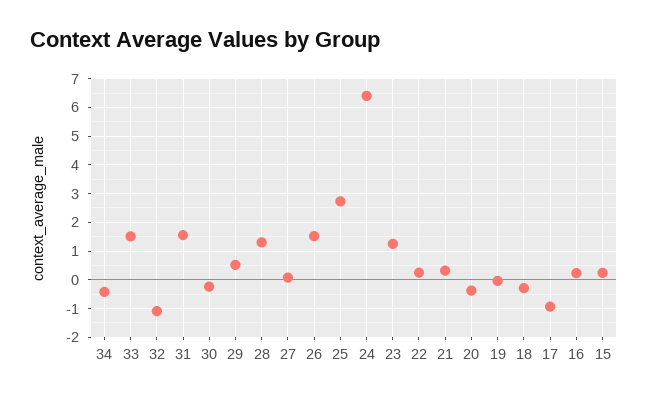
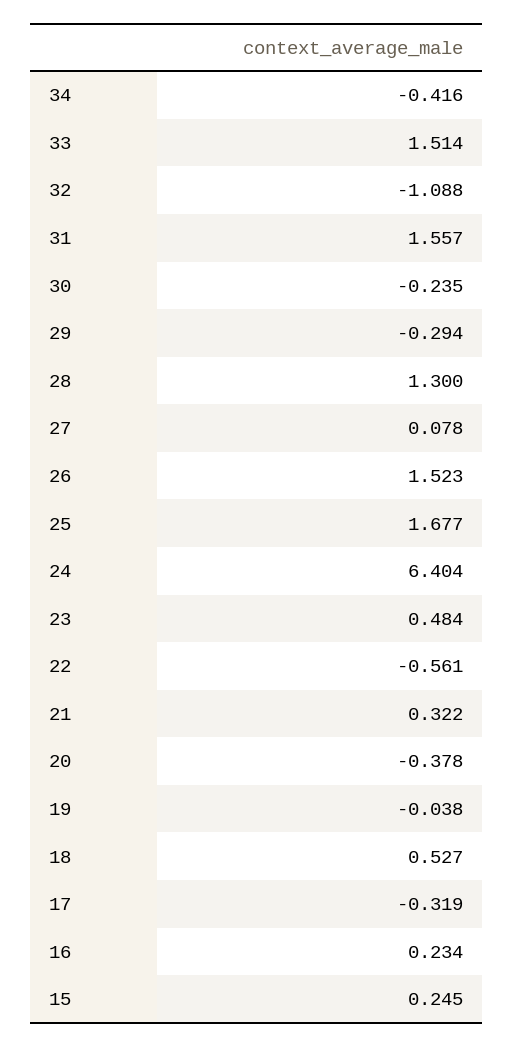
29: 0.5 -> -0.294
25: 2.75 -> 1.677
23: 1.25 -> 0.484
22: 0.25 -> -0.561
18: -0.25 -> 0.527
17: -1 -> -0.319

